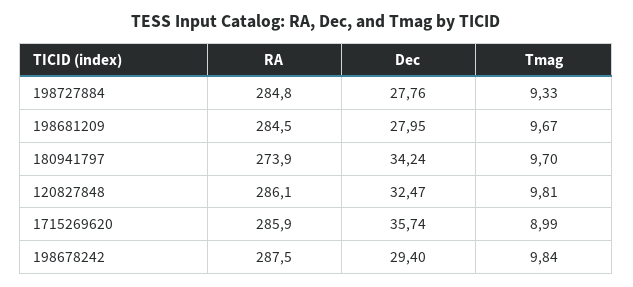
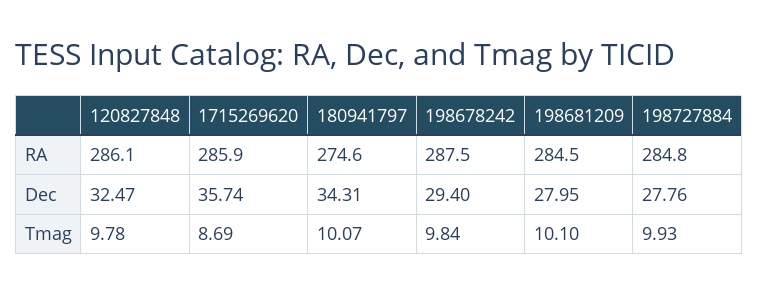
Tmag, 198727884: 9.33 -> 9.93
Tmag, 198681209: 9.67 -> 10.1
RA, 180941797: 273.9 -> 274.6
Dec, 180941797: 34.24 -> 34.31
Tmag, 180941797: 9.7 -> 10.07
Tmag, 120827848: 9.81 -> 9.78
Tmag, 1715269620: 8.99 -> 8.69

